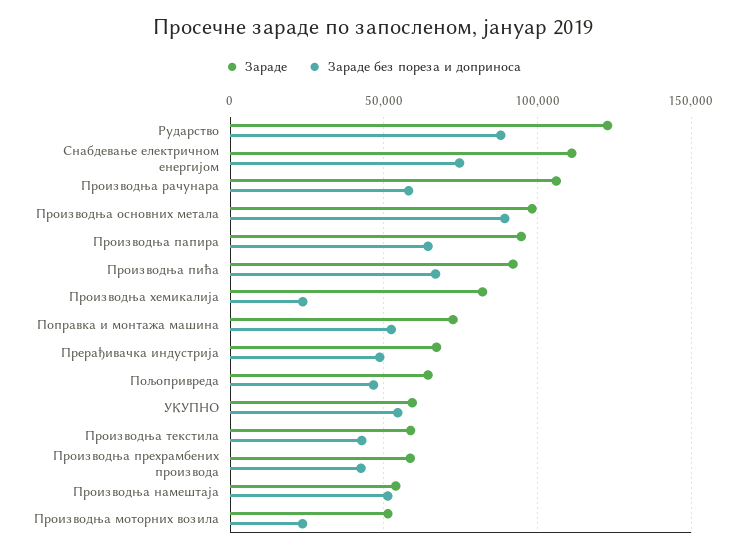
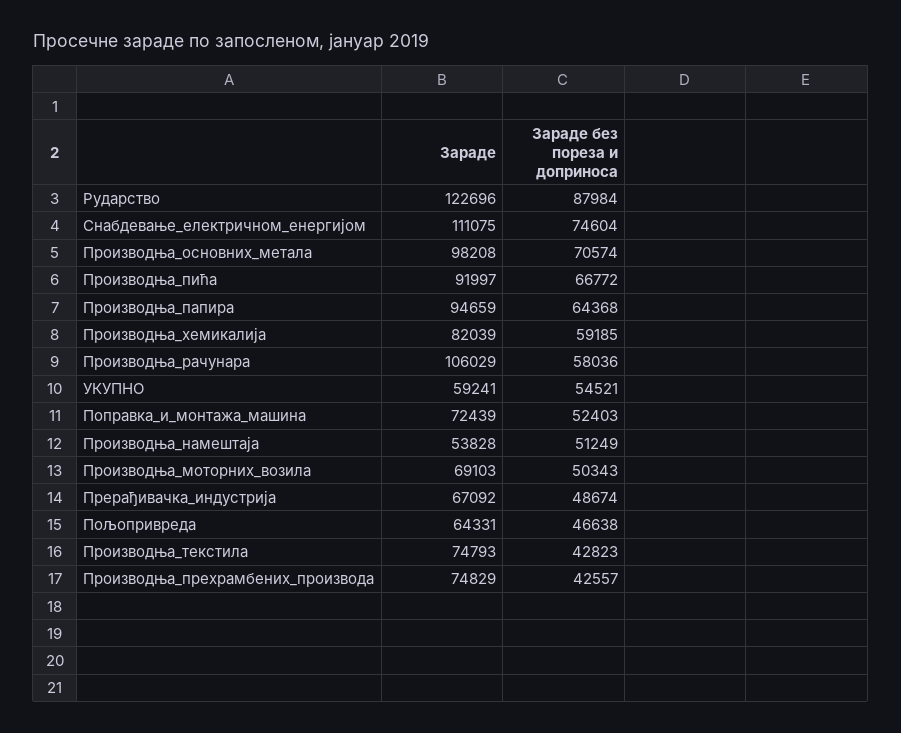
Зараде без пореза и доприноса, Производња основних метала: 90000 -> 70574
Зараде без пореза и доприноса, Производња хемикалија: 25000 -> 59185
Зараде, Производња текстила: 60000 -> 74793
Зараде, Производња прехрамбених производа: 60000 -> 74829
Зараде, Производња моторних возила: 50000 -> 69103
Зараде без пореза и доприноса, Производња моторних возила: 25000 -> 50343

